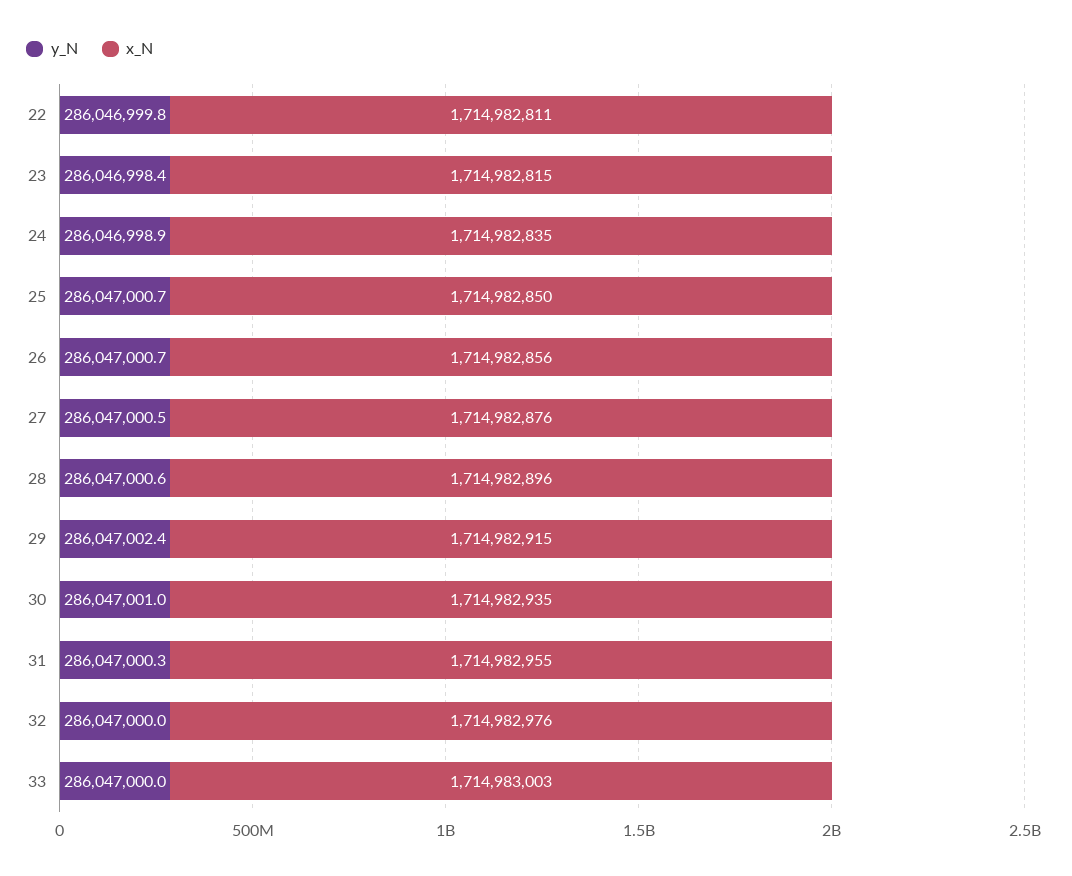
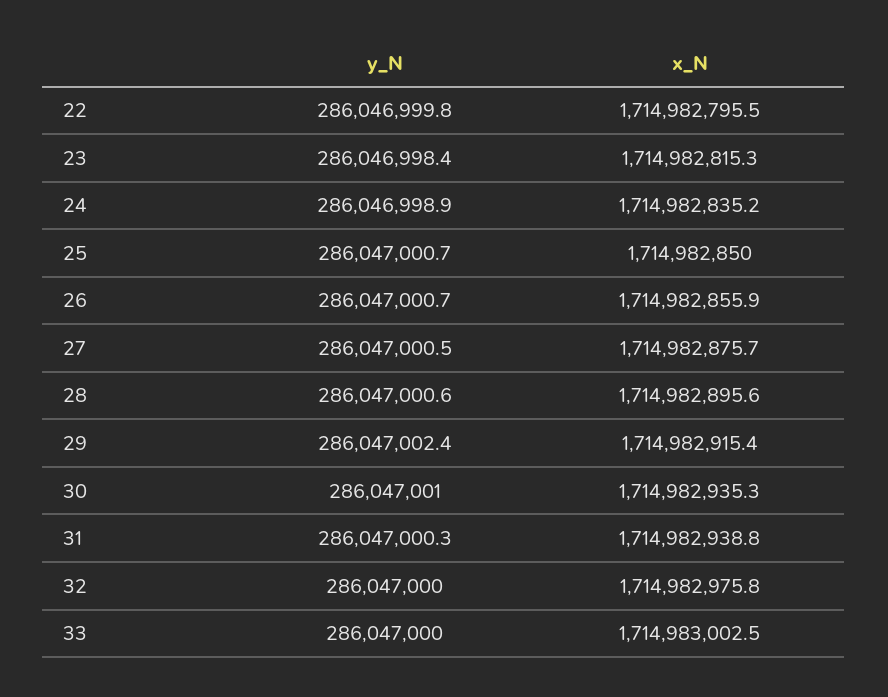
x_N, 22: 1714982811 -> 1714982795.5
x_N, 31: 1714982955 -> 1714982938.8

